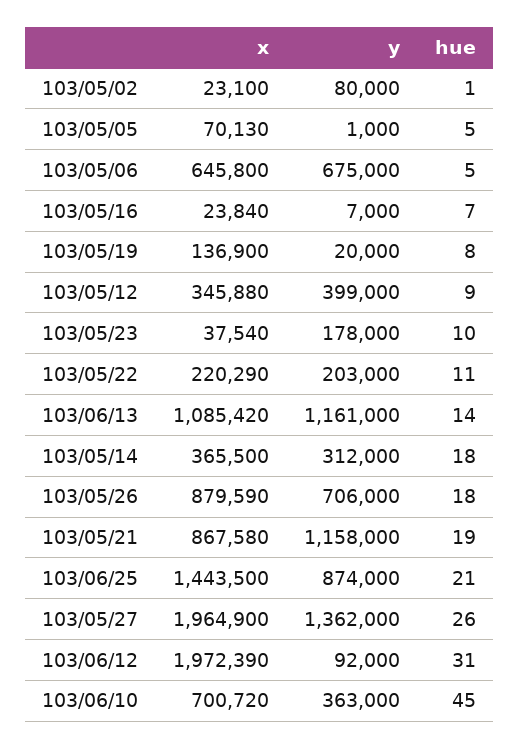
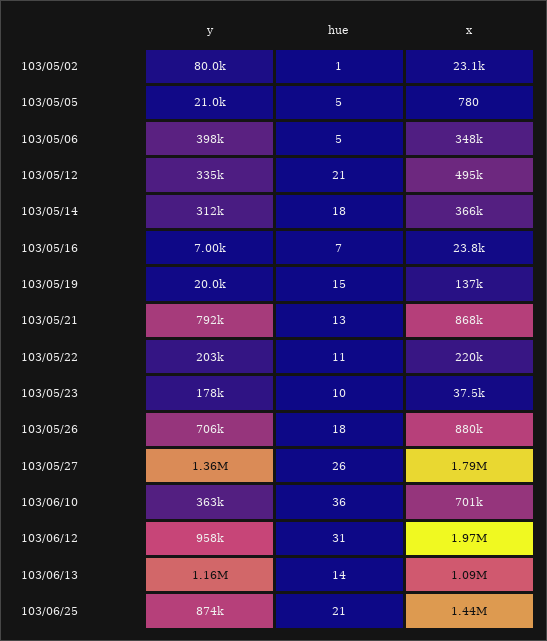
x, 103/05/05: 70130 -> 780
y, 103/05/05: 1000 -> 21000
x, 103/05/06: 645800 -> 348000
y, 103/05/06: 675000 -> 398000
hue, 103/05/19: 8 -> 15
x, 103/05/12: 345880 -> 495000
y, 103/05/12: 399000 -> 335000
hue, 103/05/12: 9 -> 21
y, 103/05/21: 1158000 -> 792000
hue, 103/05/21: 19 -> 13
x, 103/05/27: 1964900 -> 1790000
y, 103/06/12: 92000 -> 958000
hue, 103/06/10: 45 -> 36

